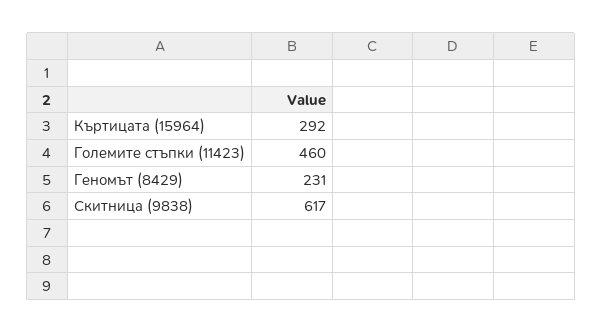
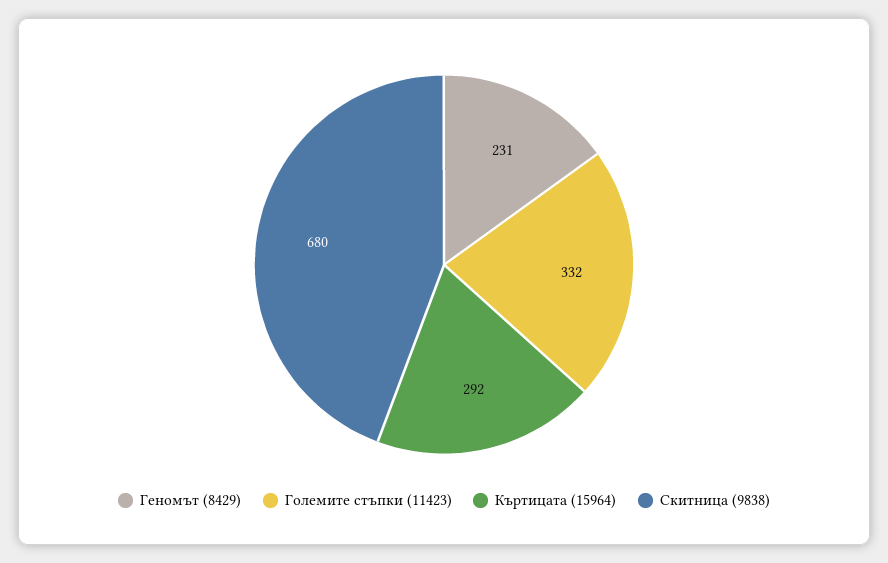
Големите стъпки (11423): 460 -> 332
Скитница (9838): 617 -> 680

